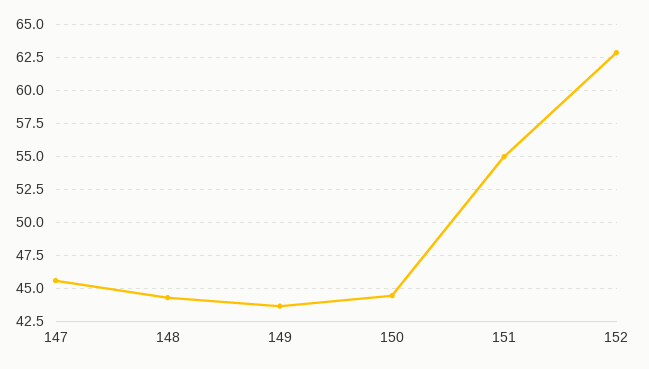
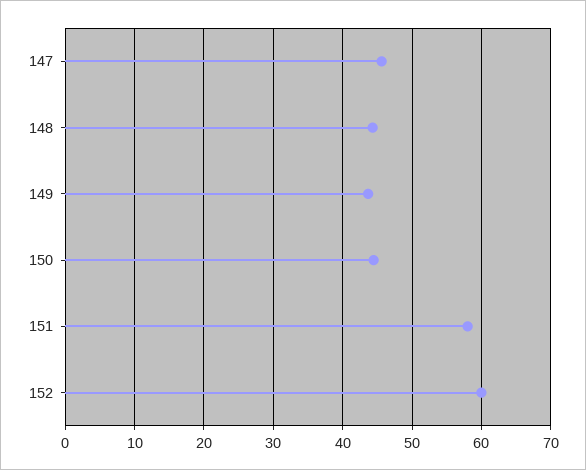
151: 55 -> 58
152: 63 -> 60

